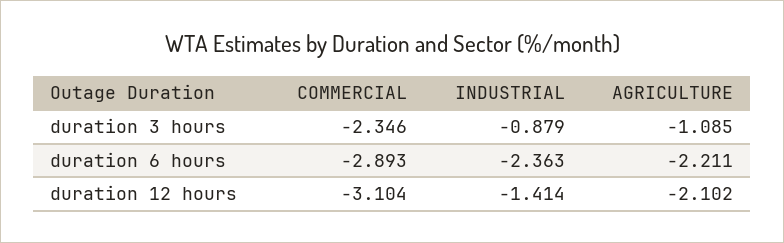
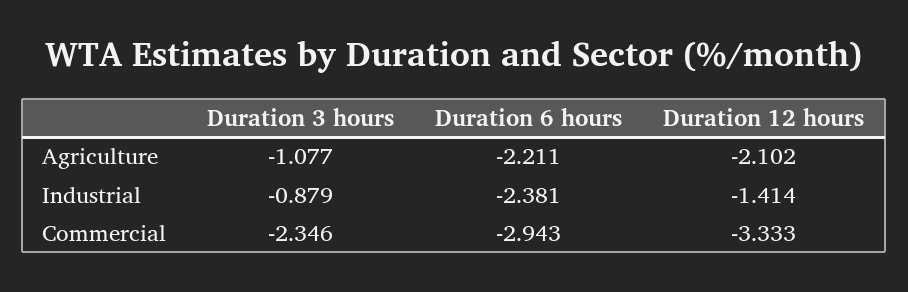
AGRICULTURE, duration 3 hours: -1.085 -> -1.077
COMMERCIAL, duration 6 hours: -2.893 -> -2.943
INDUSTRIAL, duration 6 hours: -2.363 -> -2.381
COMMERCIAL, duration 12 hours: -3.104 -> -3.333

